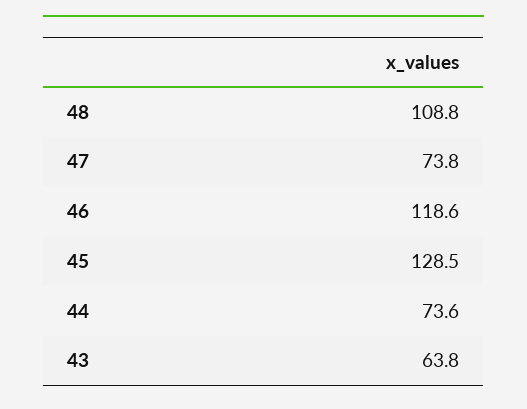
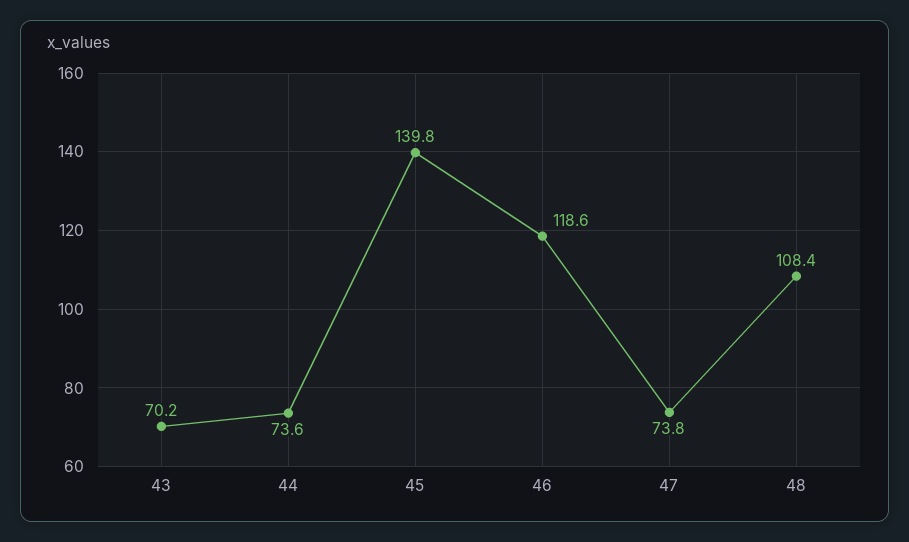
48: 108.8 -> 108.4
45: 128.5 -> 139.8
43: 63.8 -> 70.2

